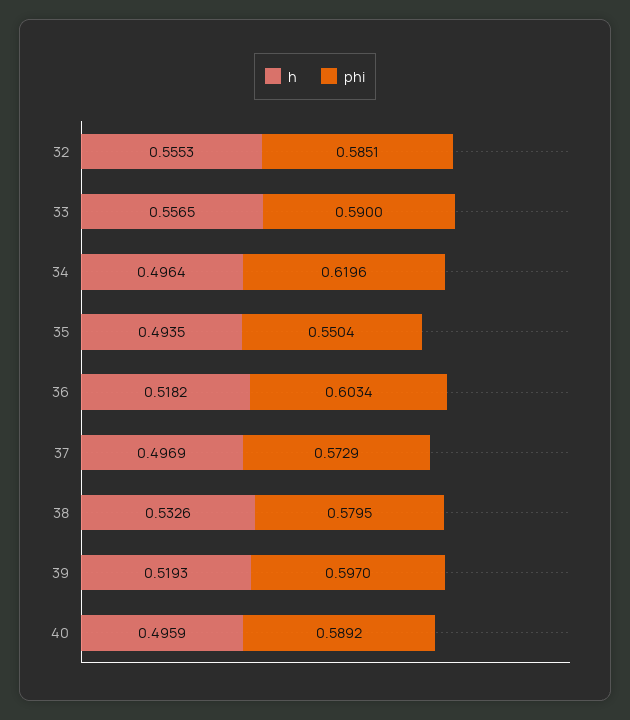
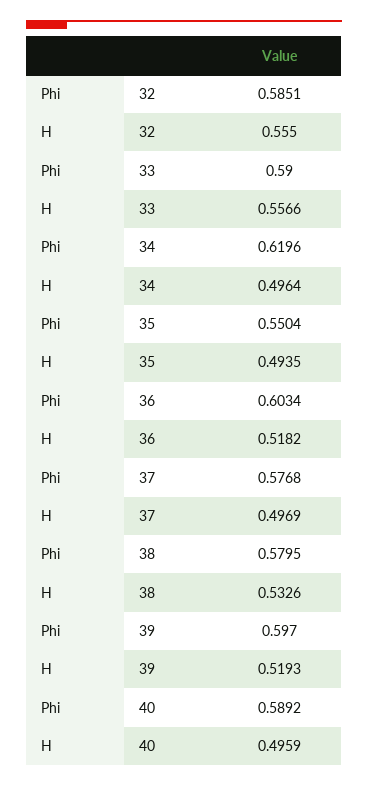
h, 32: 0.5553 -> 0.555
h, 33: 0.5565 -> 0.5566
phi, 37: 0.5729 -> 0.5768

